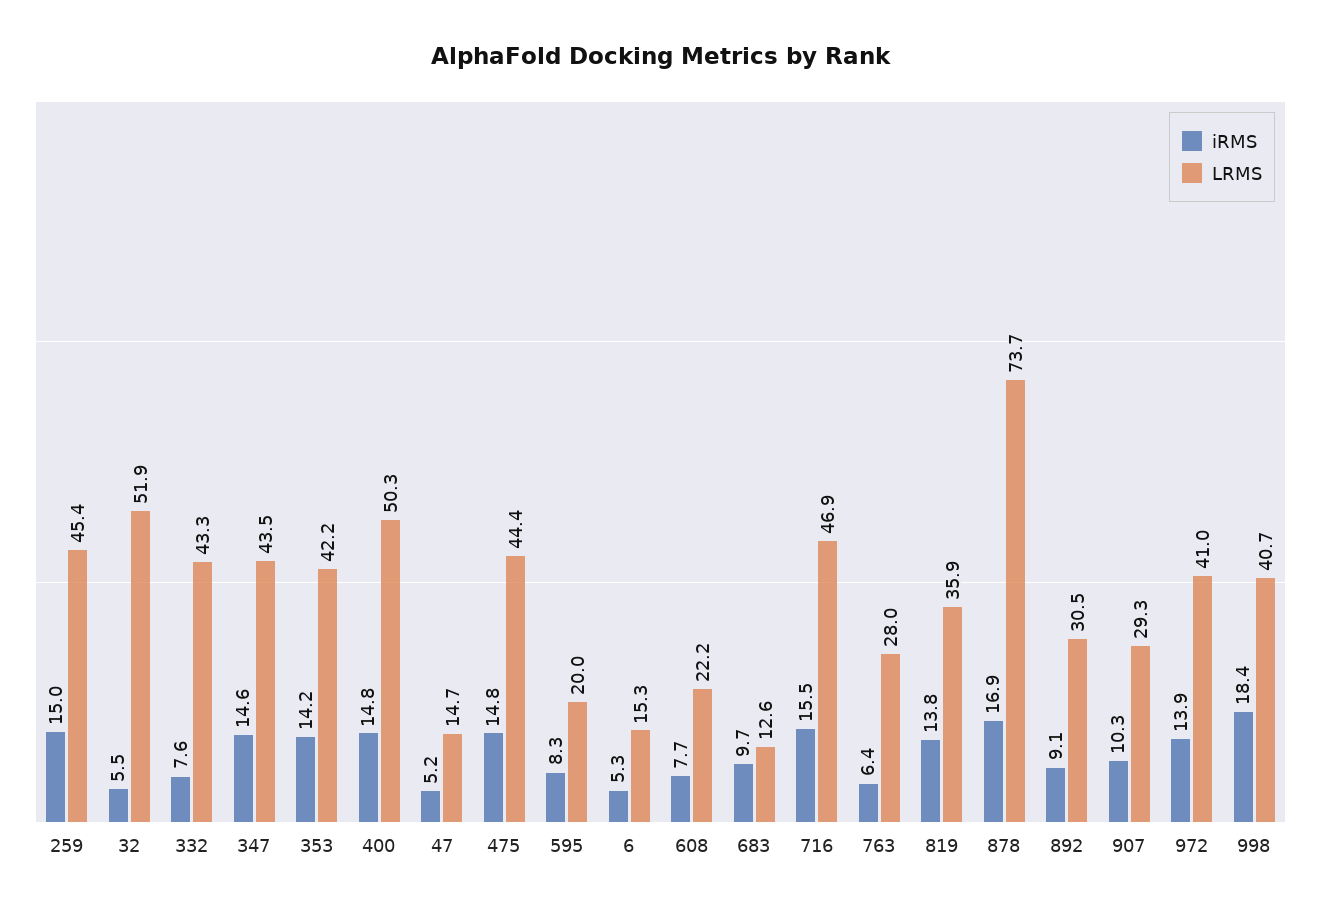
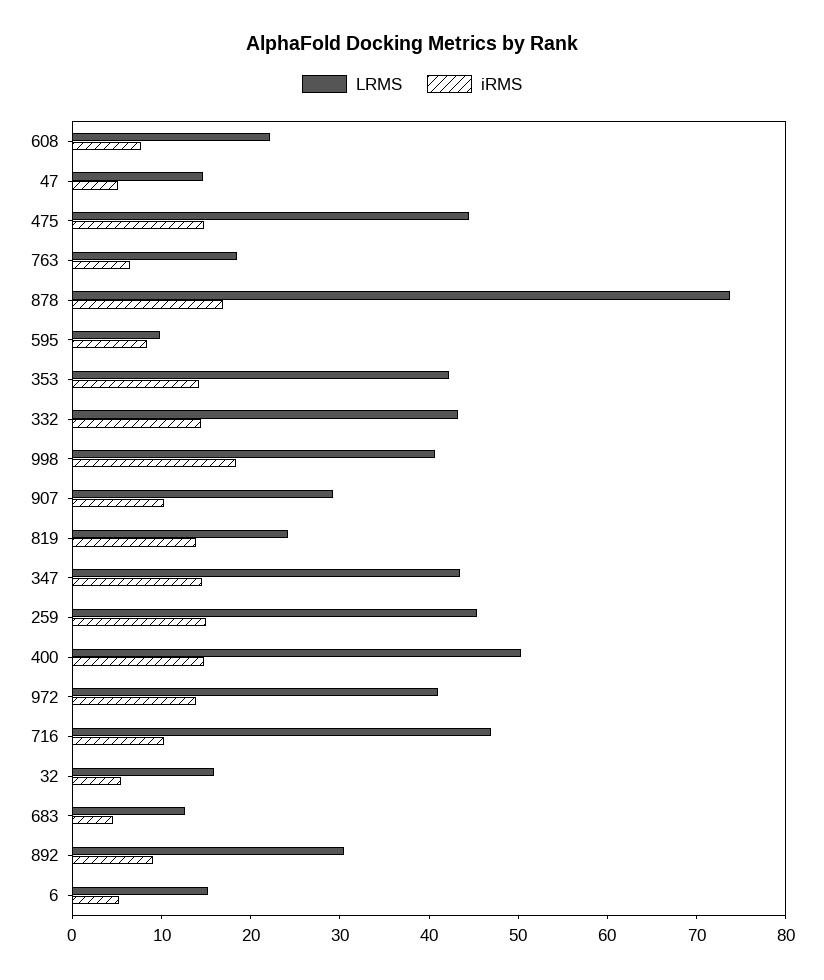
LRMS, 32: 51.9 -> 16
iRMS, 332: 7.6 -> 14
LRMS, 595: 20 -> 10
iRMS, 683: 9.7 -> 4
iRMS, 716: 15.5 -> 10
LRMS, 763: 28 -> 18
LRMS, 819: 35.9 -> 24

